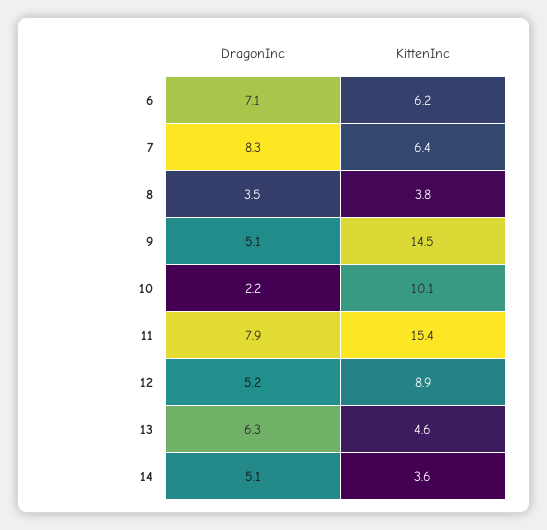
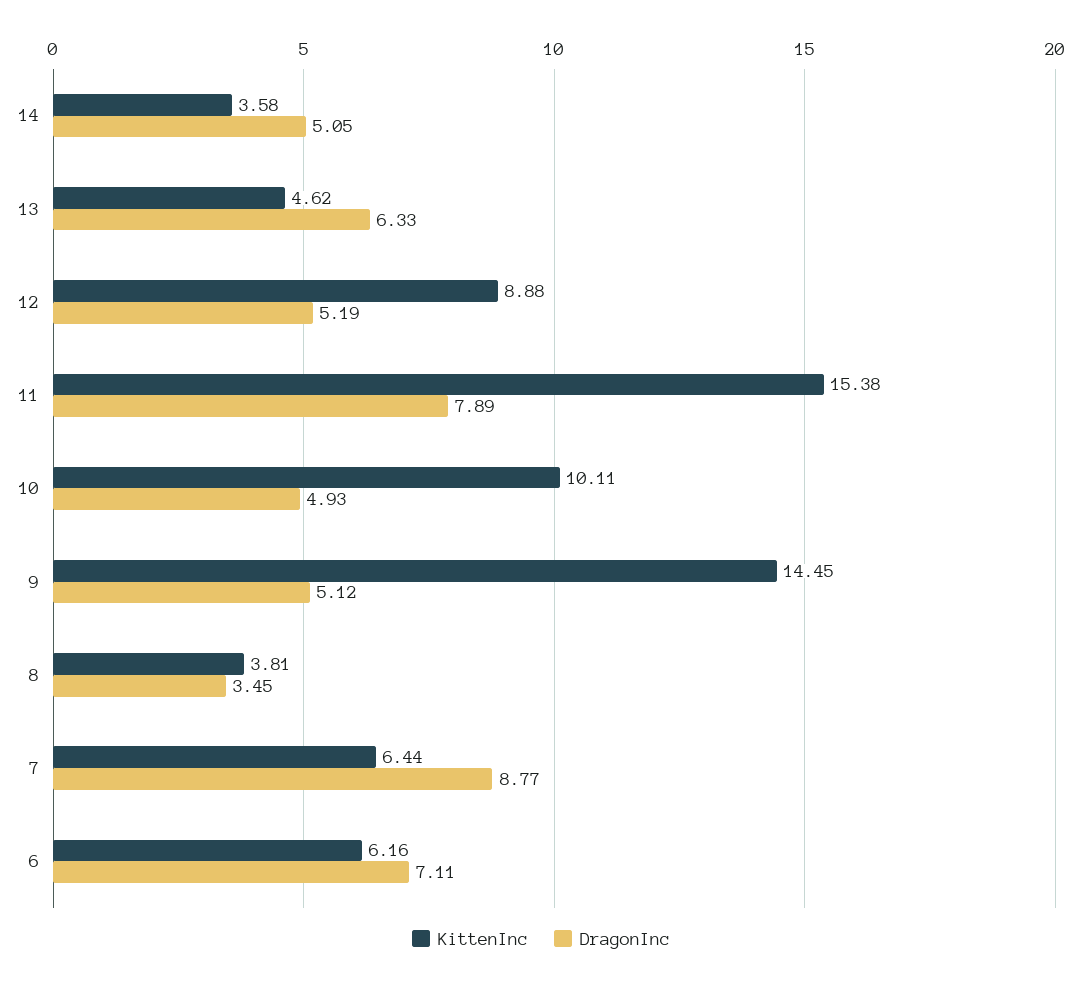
DragonInc, 7: 8.3 -> 8.77
DragonInc, 10: 2.2 -> 4.93

